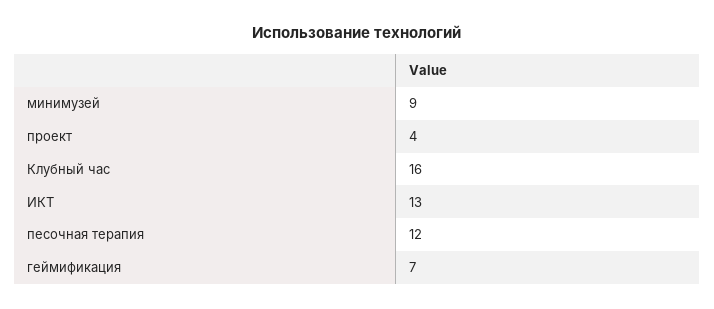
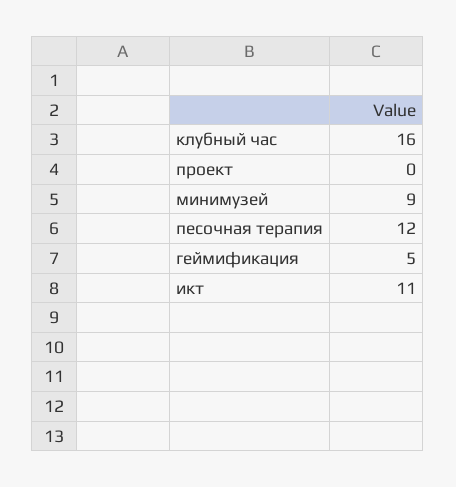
проект: 4 -> 0
ИКТ: 13 -> 11
геймификация: 7 -> 5

